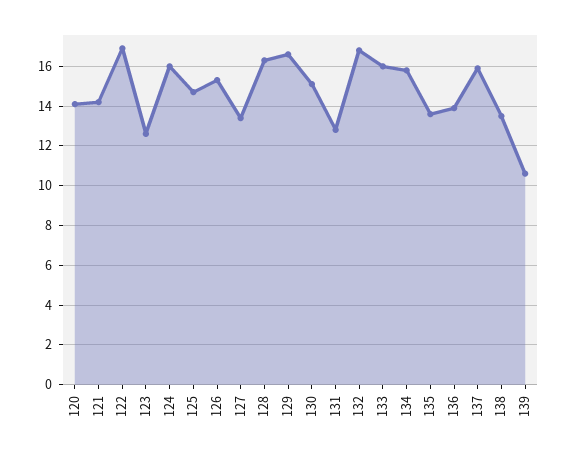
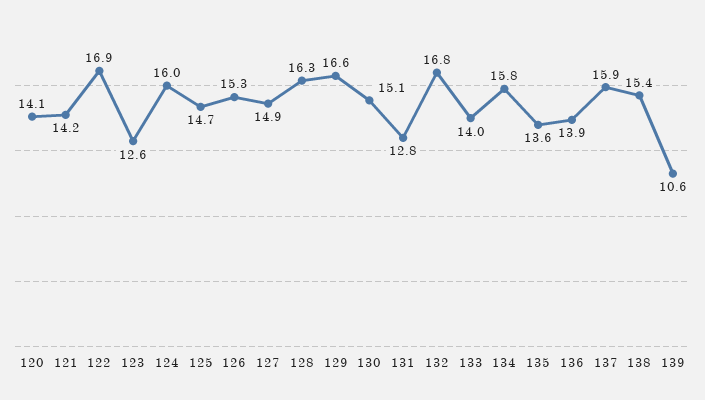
127: 13.5 -> 14.9
133: 16 -> 14
138: 13.5 -> 15.4

